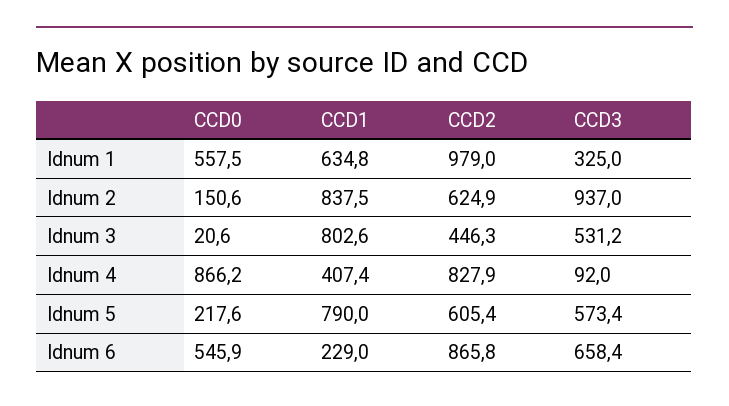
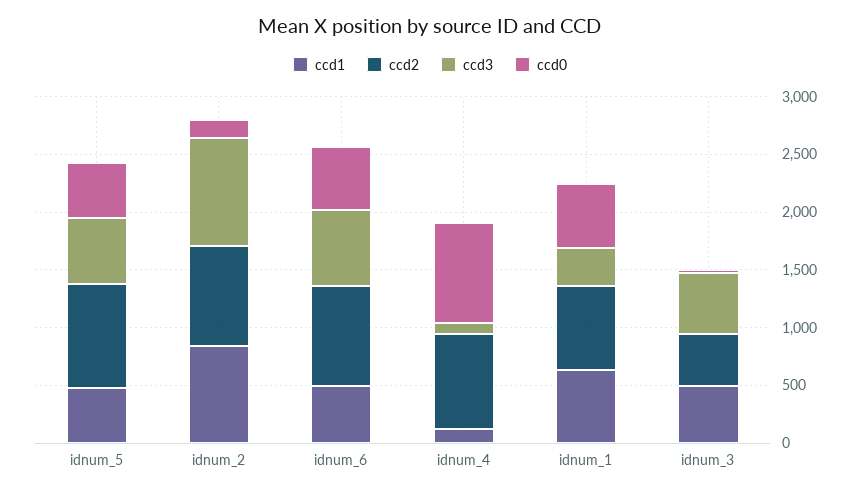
CCD2, Idnum 1: 979 -> 700
CCD2, Idnum 2: 624.9 -> 900
CCD1, Idnum 3: 802.6 -> 500
CCD1, Idnum 4: 407.4 -> 100
CCD0, Idnum 5: 217.6 -> 500
CCD1, Idnum 5: 790 -> 500
CCD2, Idnum 5: 605.4 -> 900
CCD1, Idnum 6: 229 -> 500

